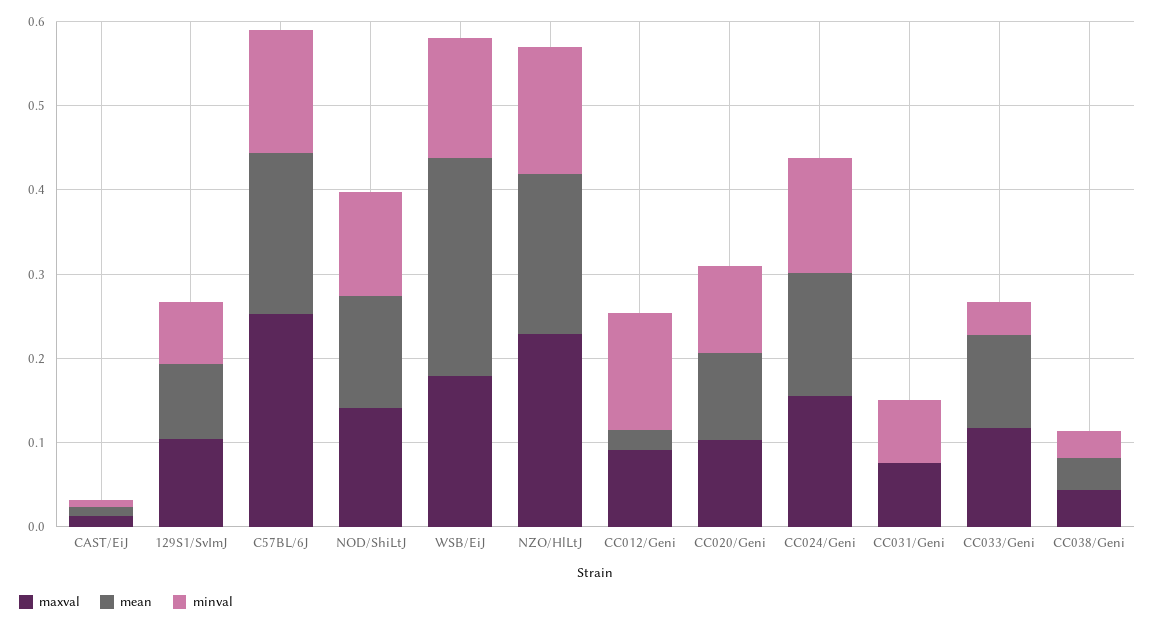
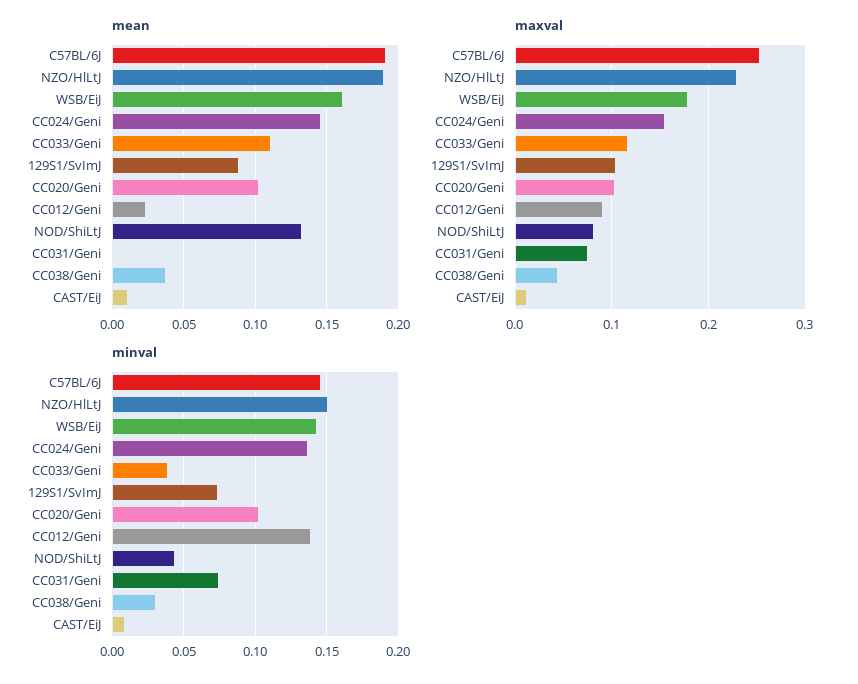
maxval, NOD/ShiLtJ: 0.14 -> 0.08
minval, NOD/ShiLtJ: 0.12 -> 0.045
mean, WSB/EiJ: 0.26 -> 0.16

